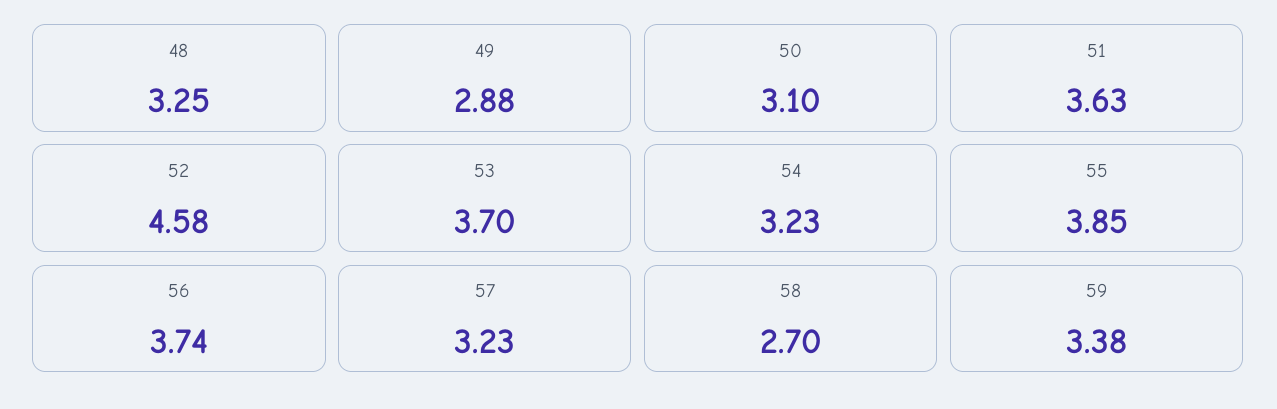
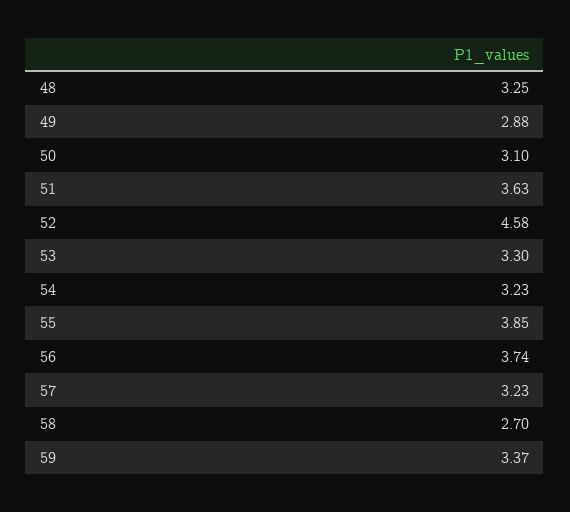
53: 3.7 -> 3.3
59: 3.38 -> 3.37

